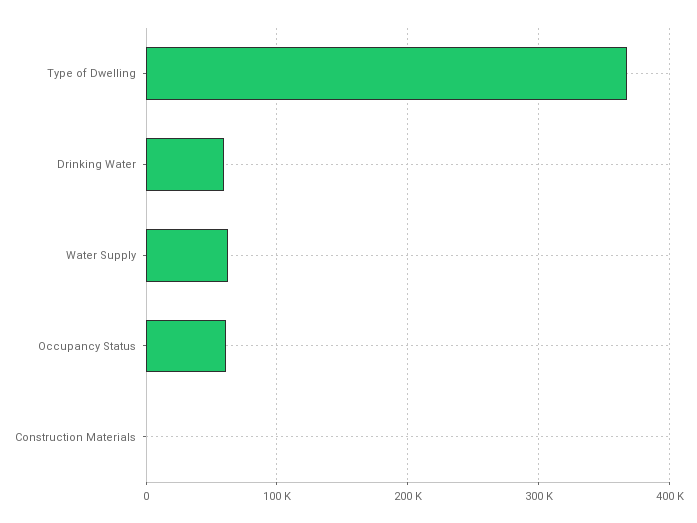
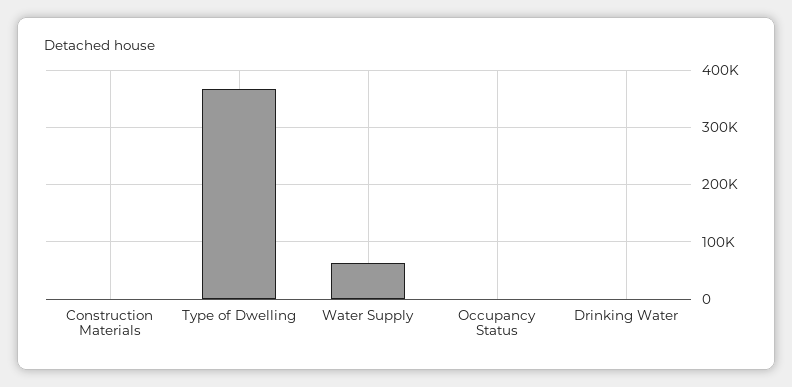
Drinking Water: 60000 -> 0
Occupancy Status: 60000 -> 0

